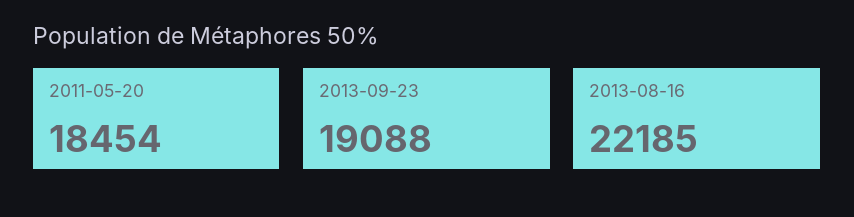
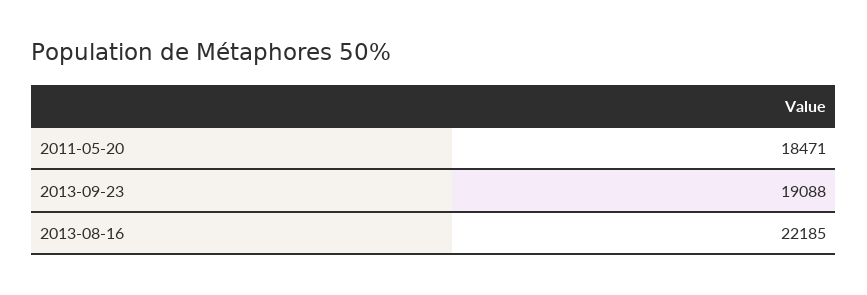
2011-05-20: 18454 -> 18471

